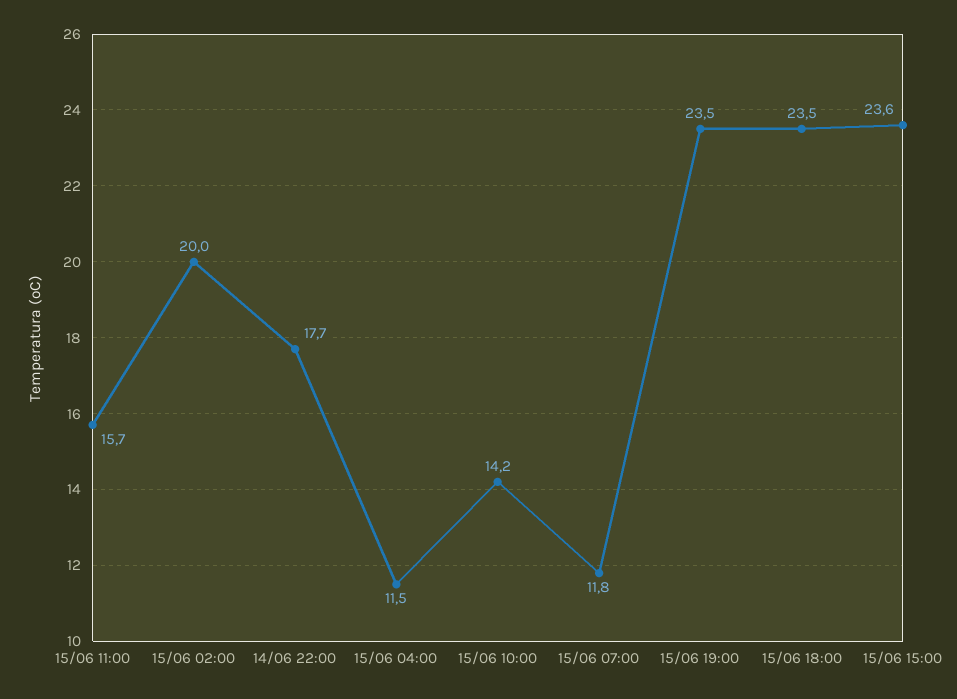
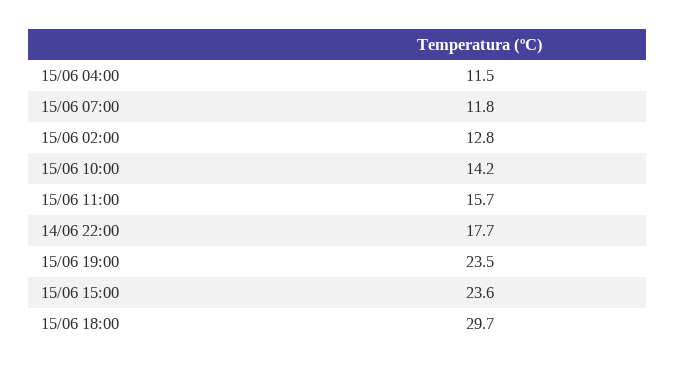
15/06 02:00: 20 -> 12.8
15/06 18:00: 23.5 -> 29.7

